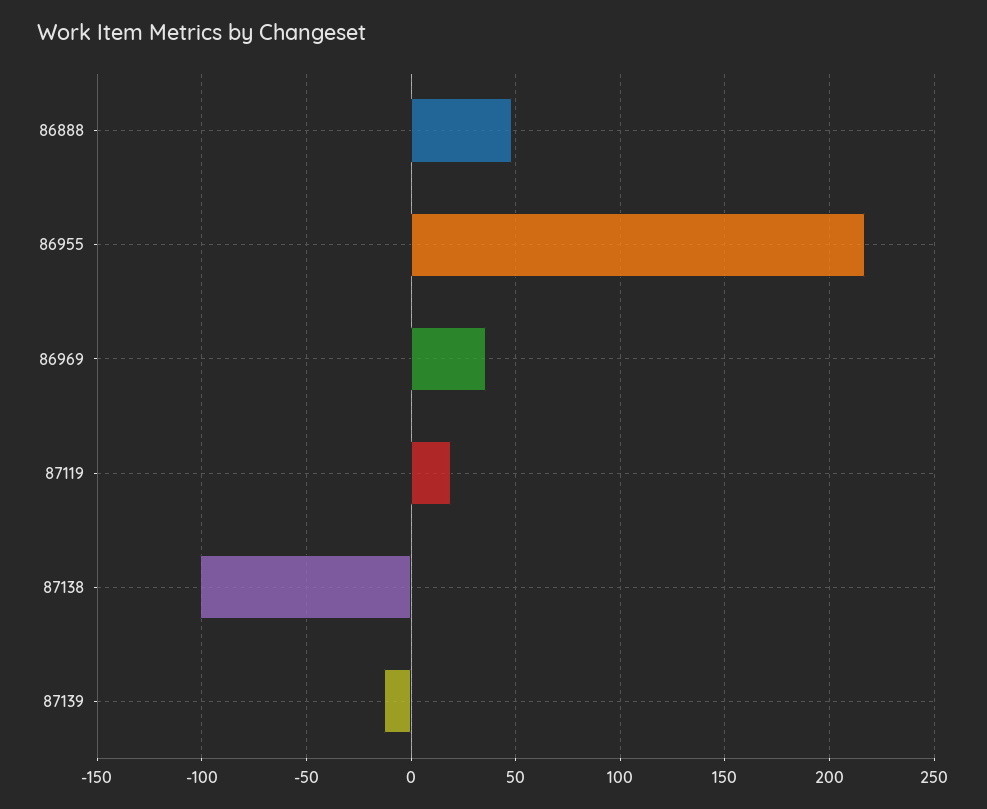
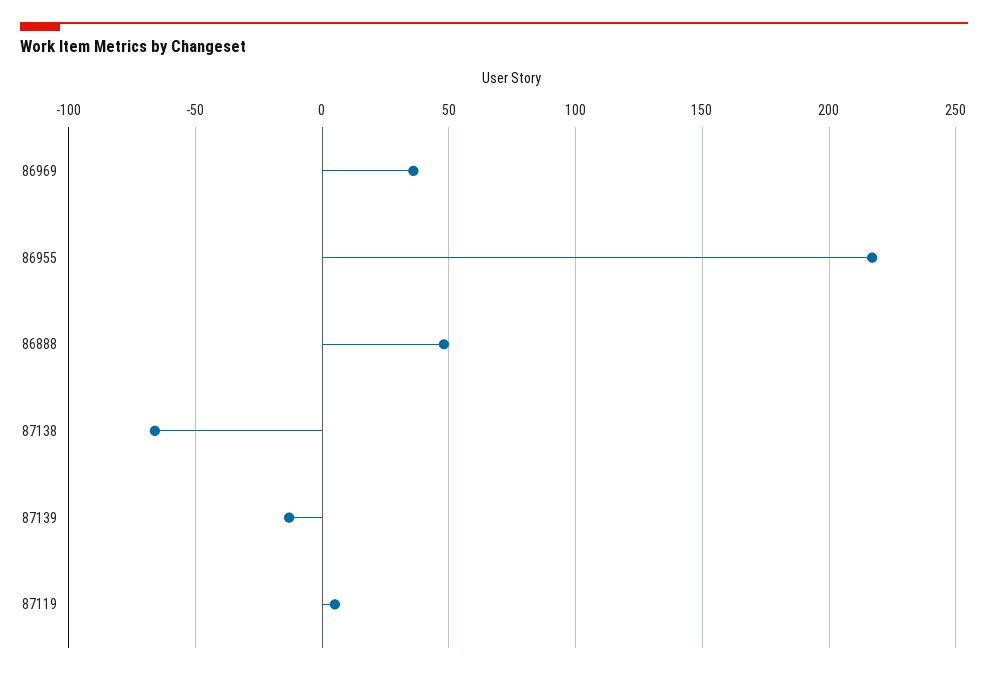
87119: 20 -> 5
87138: -100 -> -65

